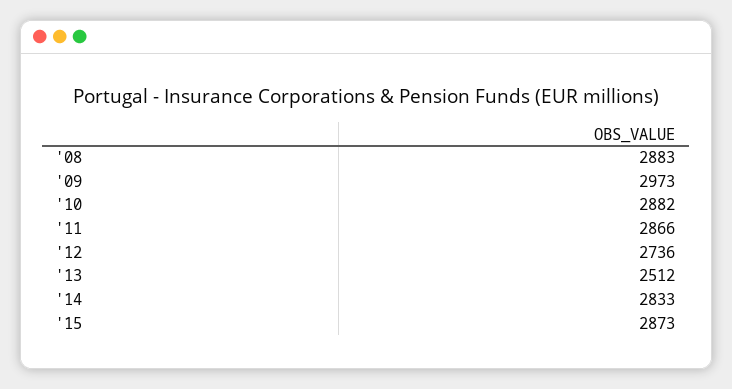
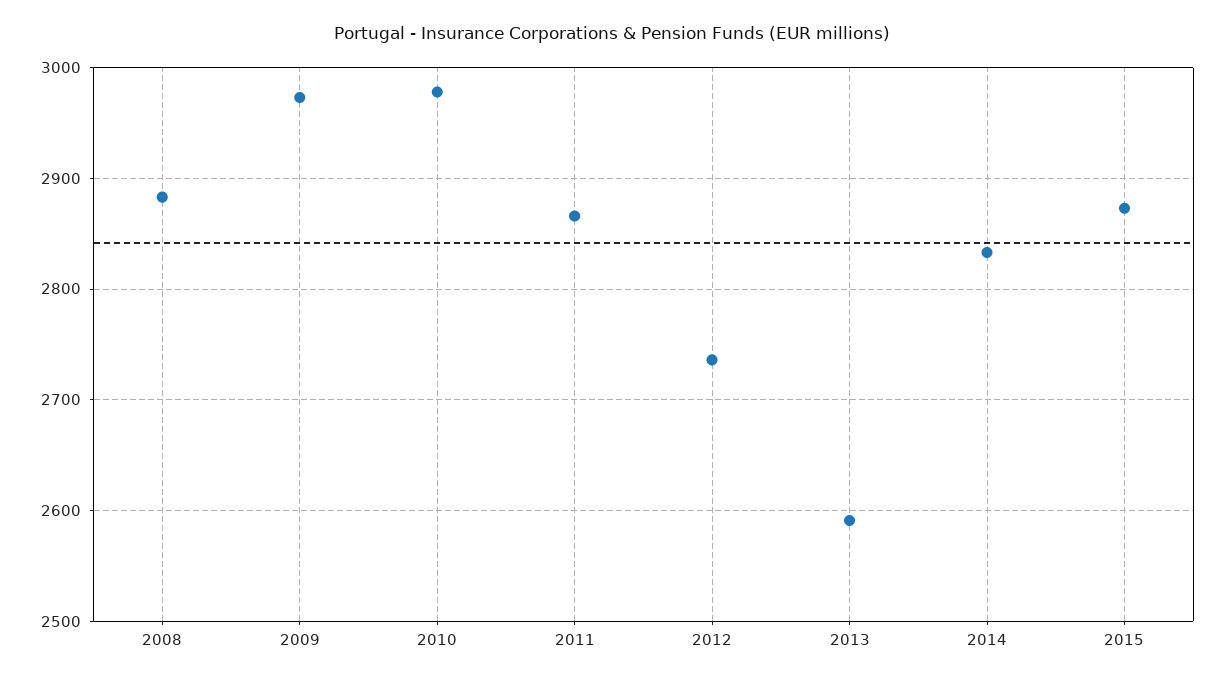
'10: 2882 -> 2980
'13: 2512 -> 2590

